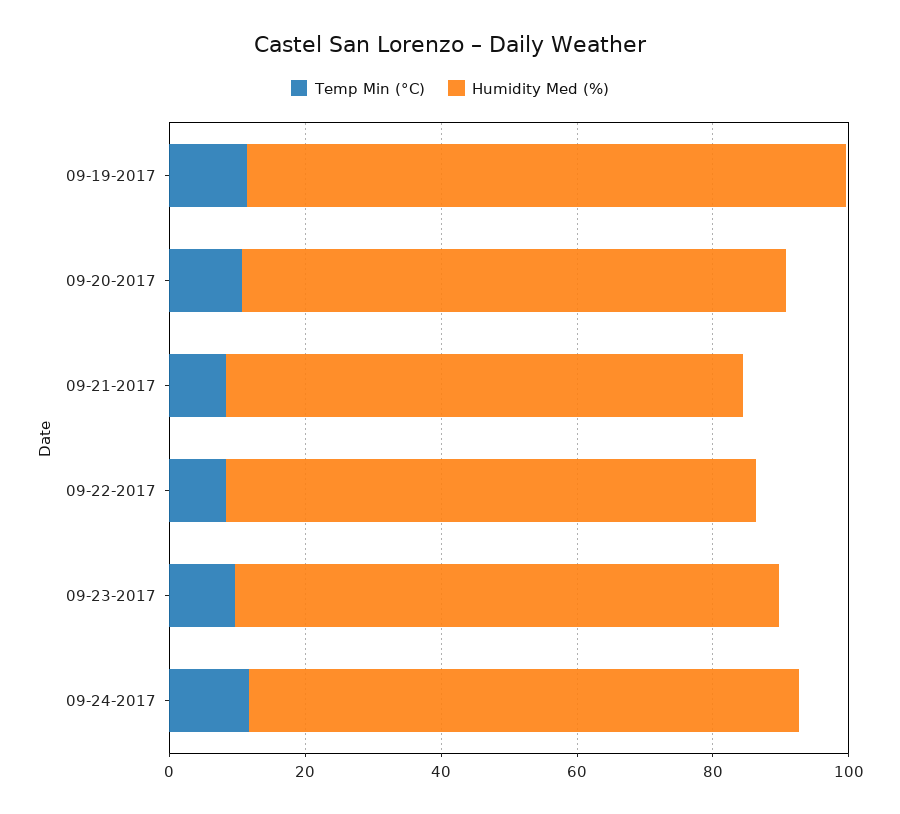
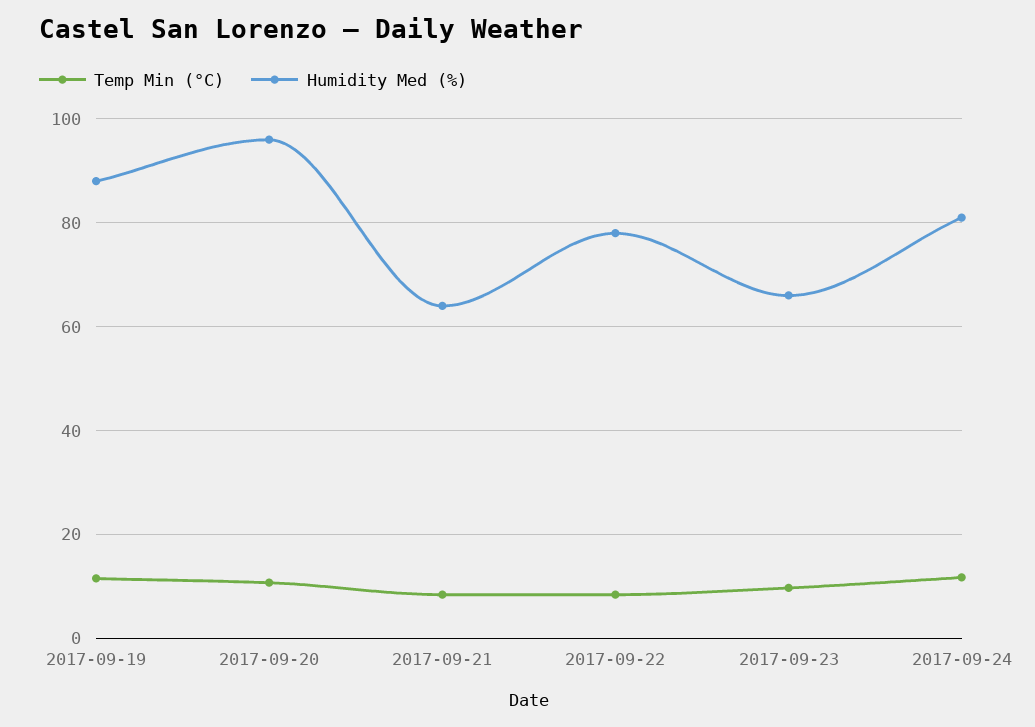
Humidity Med (%), 09-20-2017: 80 -> 96
Humidity Med (%), 09-21-2017: 75 -> 64
Humidity Med (%), 09-23-2017: 80 -> 66

